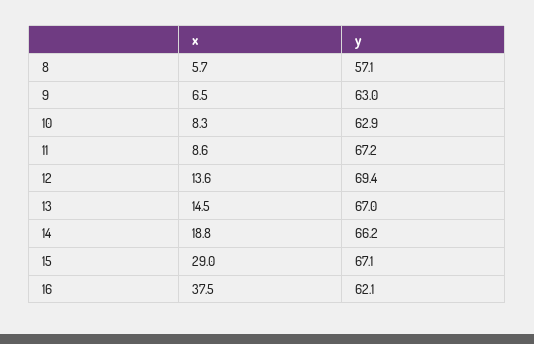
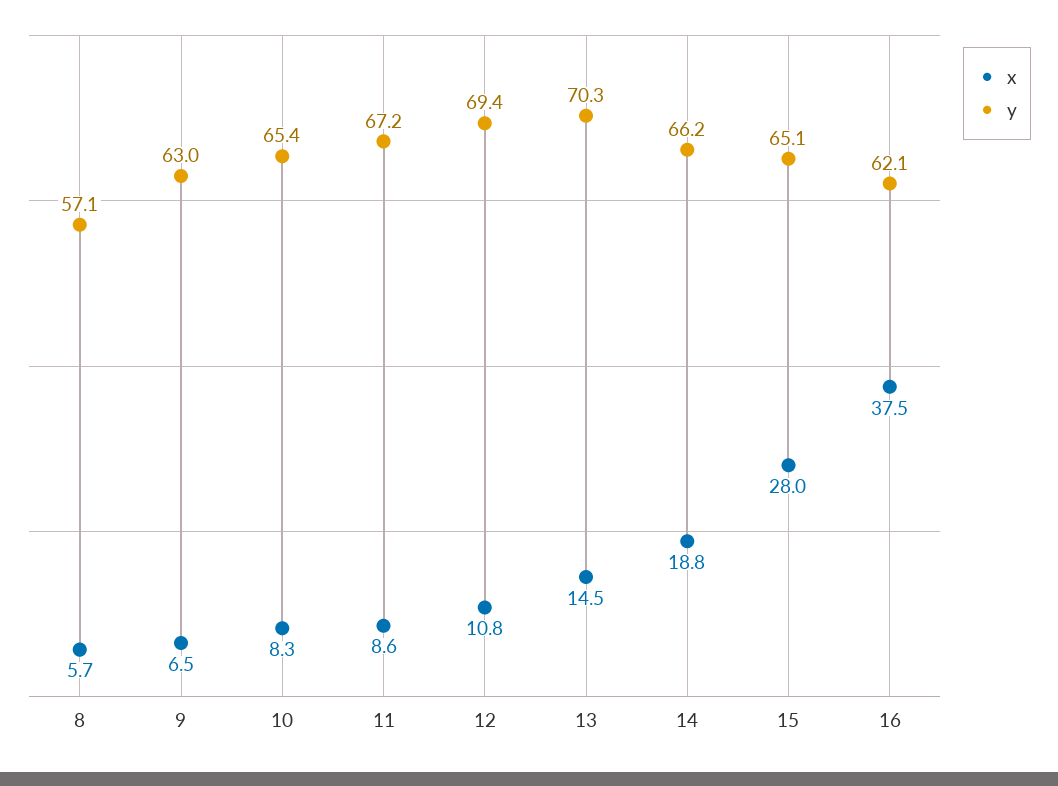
y, 10: 62.9 -> 65.4
x, 12: 13.6 -> 10.8
y, 13: 67 -> 70.3
x, 15: 29 -> 28
y, 15: 67.1 -> 65.1

